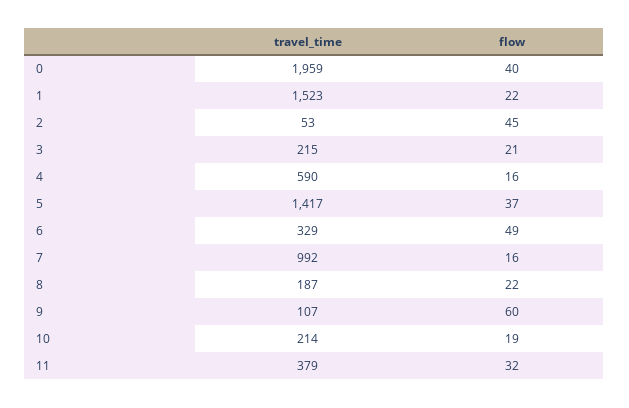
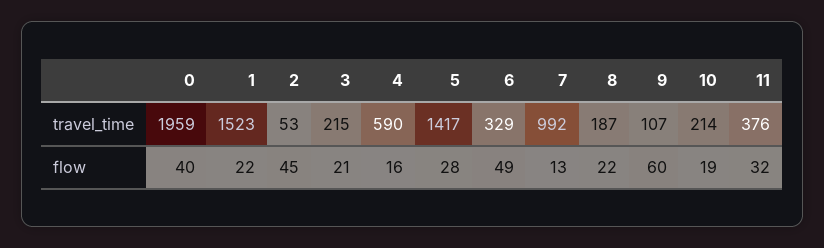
flow, 5: 37 -> 28
flow, 7: 16 -> 13
travel_time, 11: 379 -> 376

